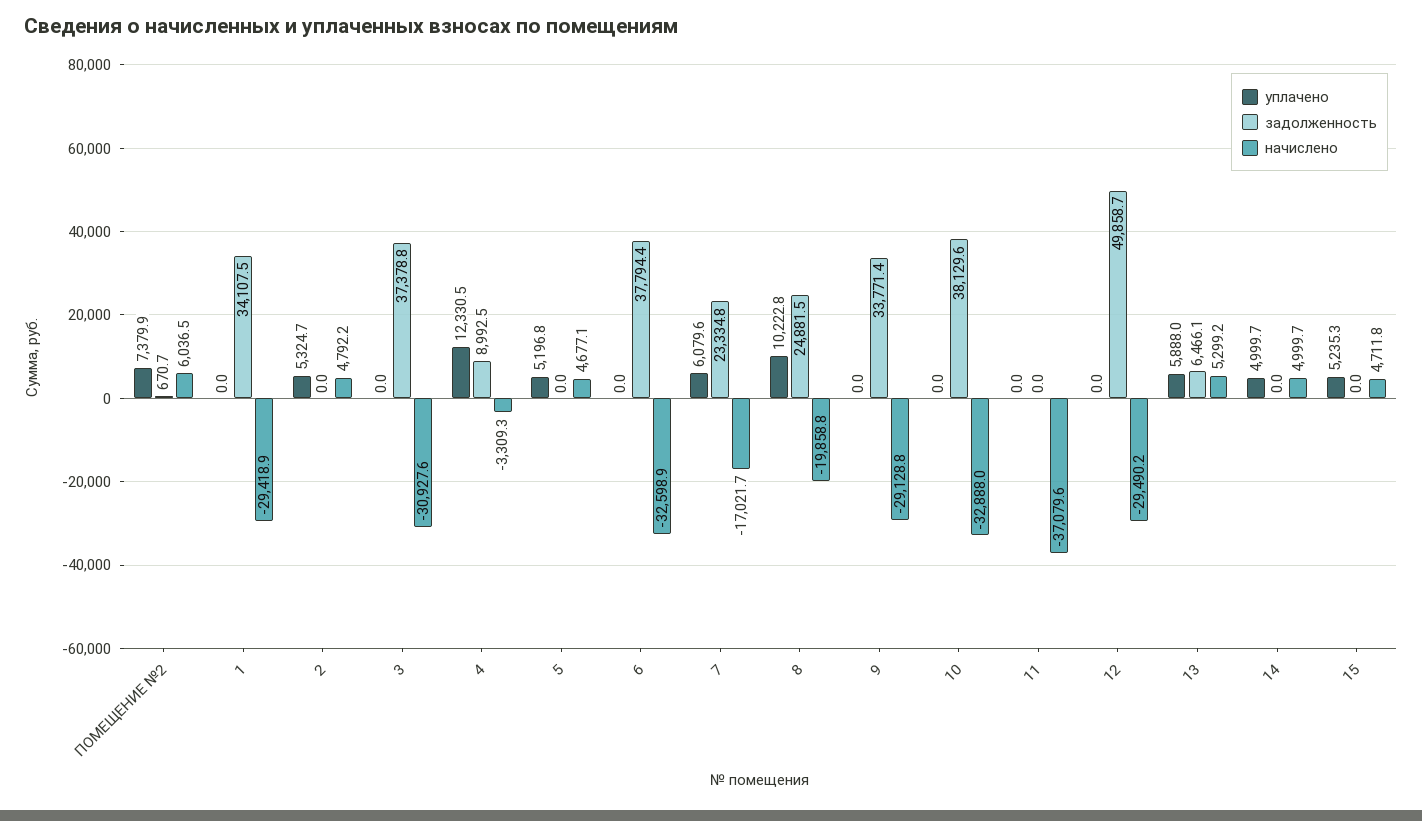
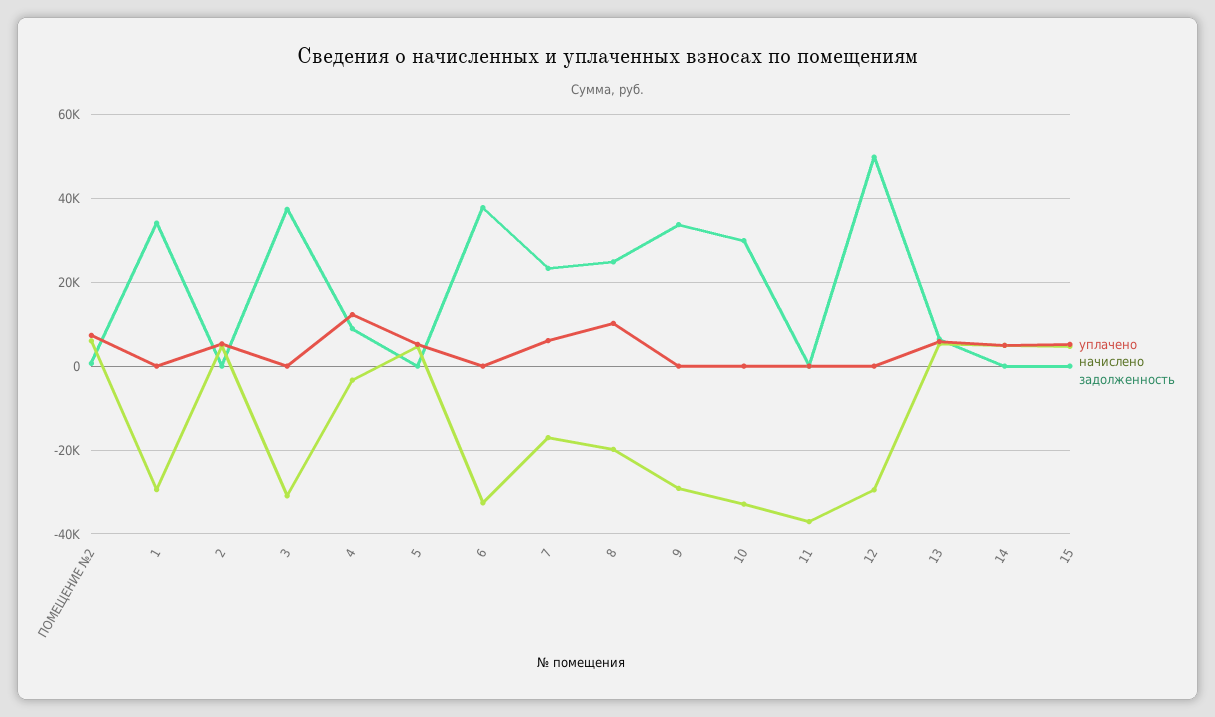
задолженность, 10: 38129.6 -> 30000

